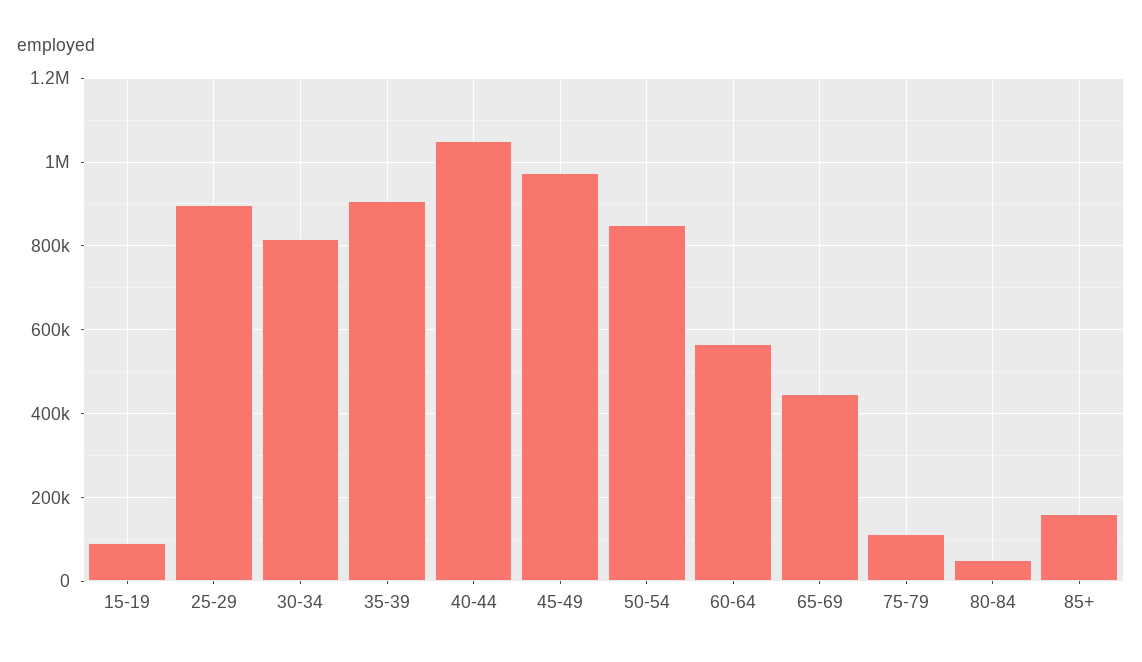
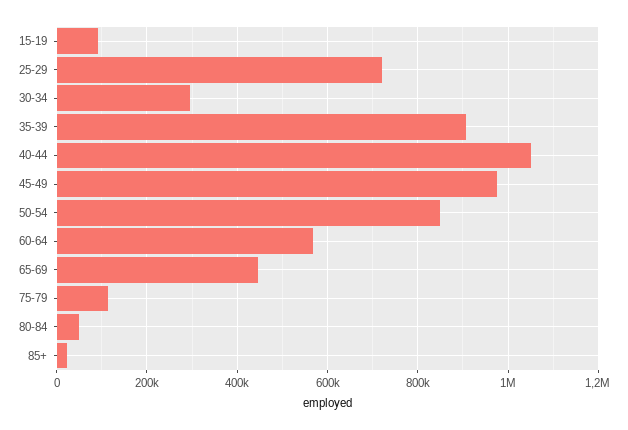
25-29: 900000 -> 720000
30-34: 820000 -> 300000
85+: 160000 -> 20000

